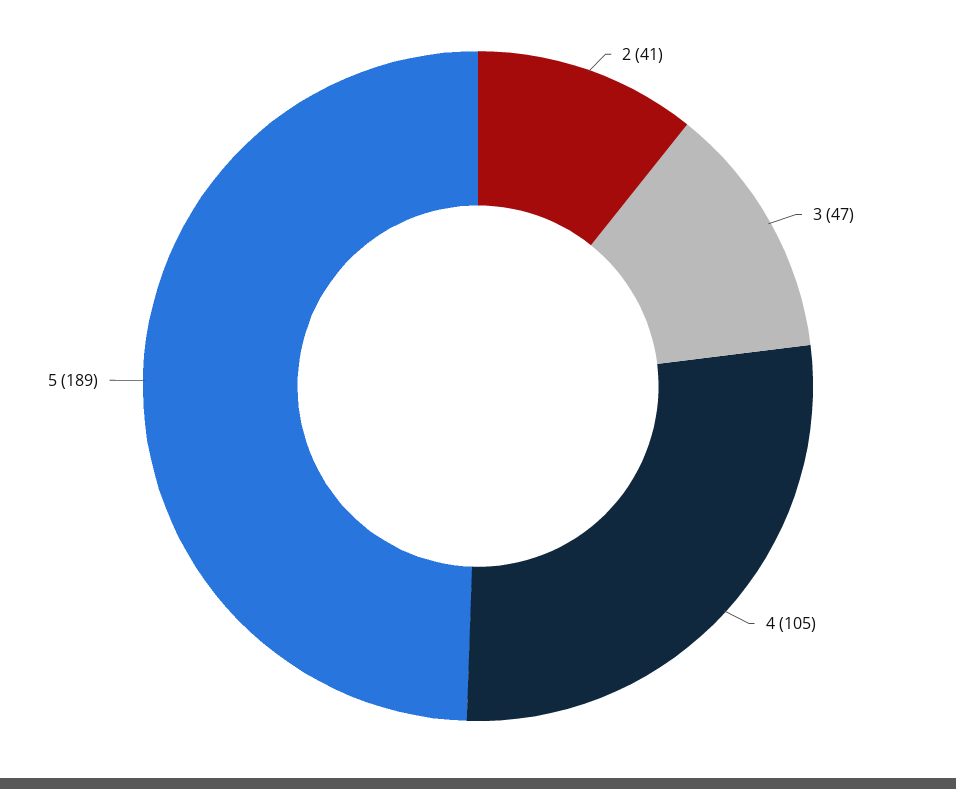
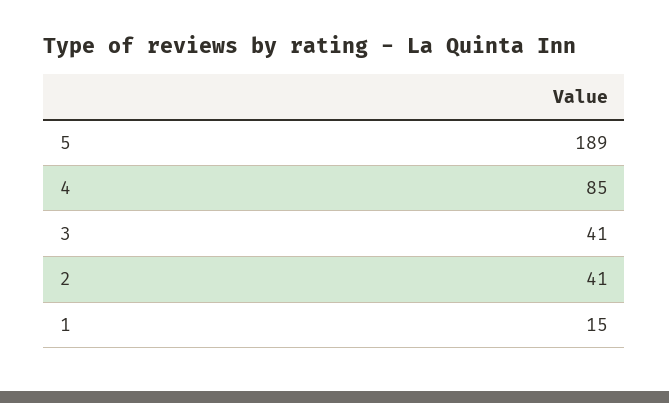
3: 47 -> 41
4: 105 -> 85
1: none -> 15

